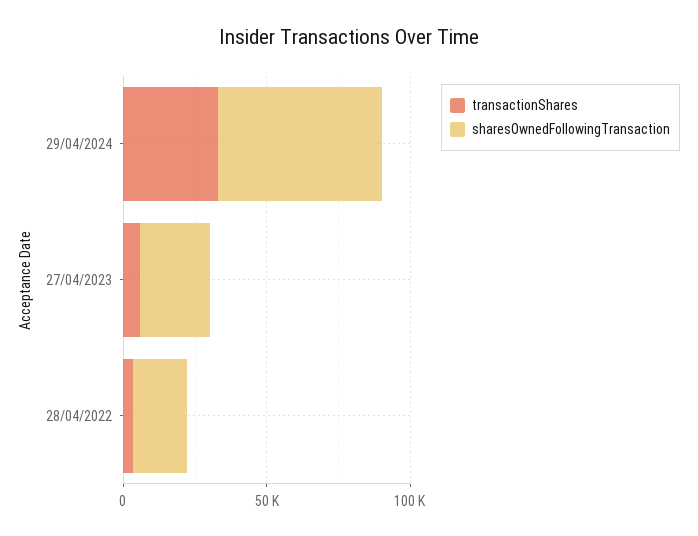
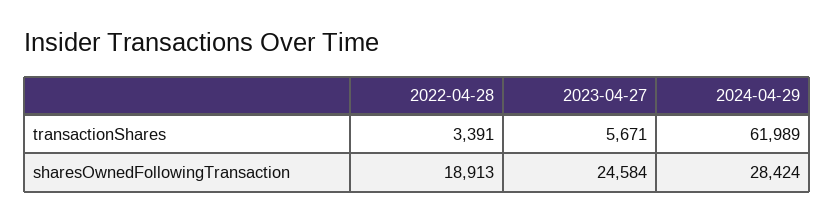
transactionShares, 29/04/2024: 30000 -> 61989
sharesOwnedFollowingTransaction, 29/04/2024: 60000 -> 28424

